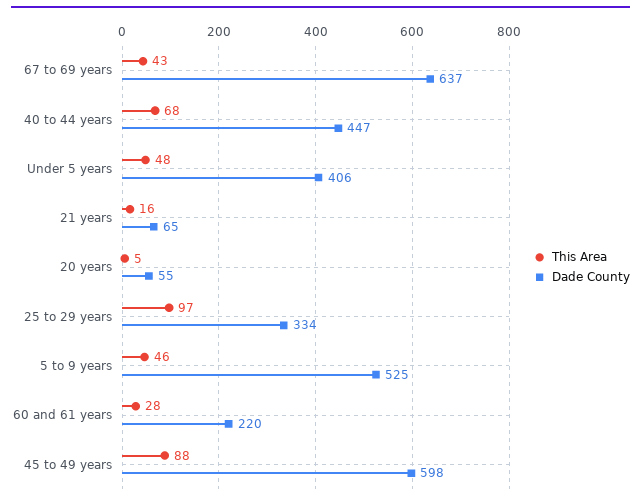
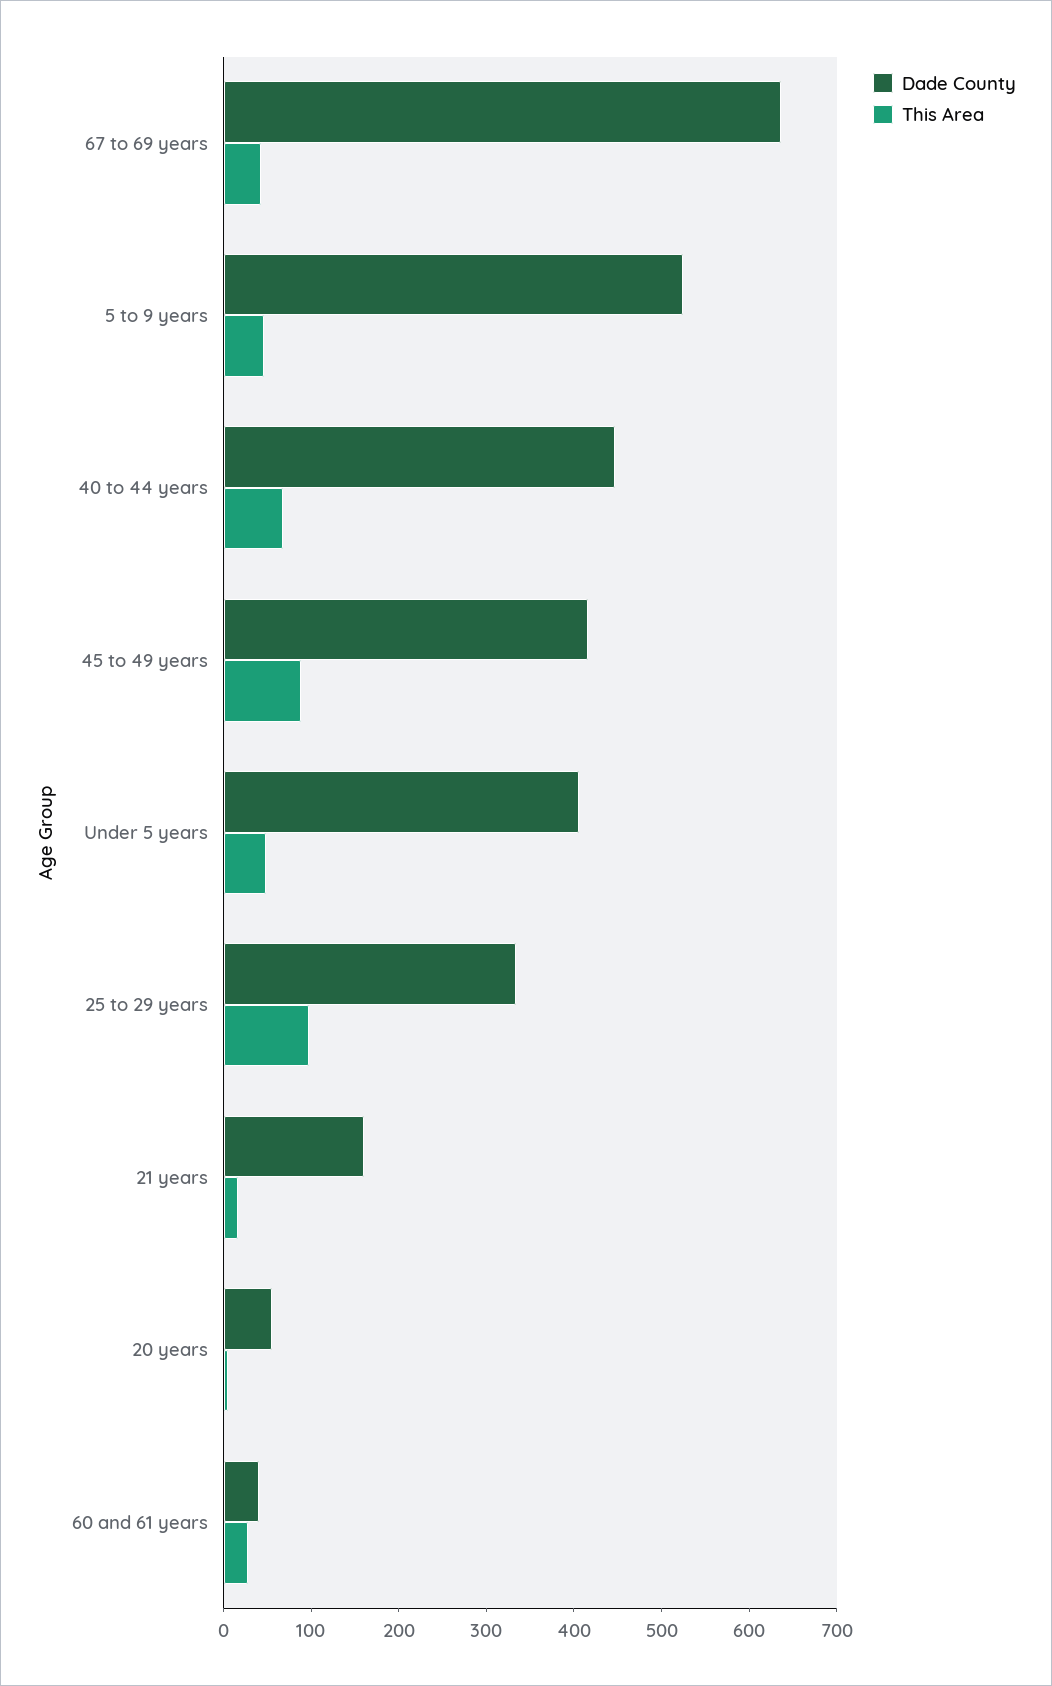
Dade County, 21 years: 65 -> 160
Dade County, 60 and 61 years: 220 -> 40
Dade County, 45 to 49 years: 598 -> 420

